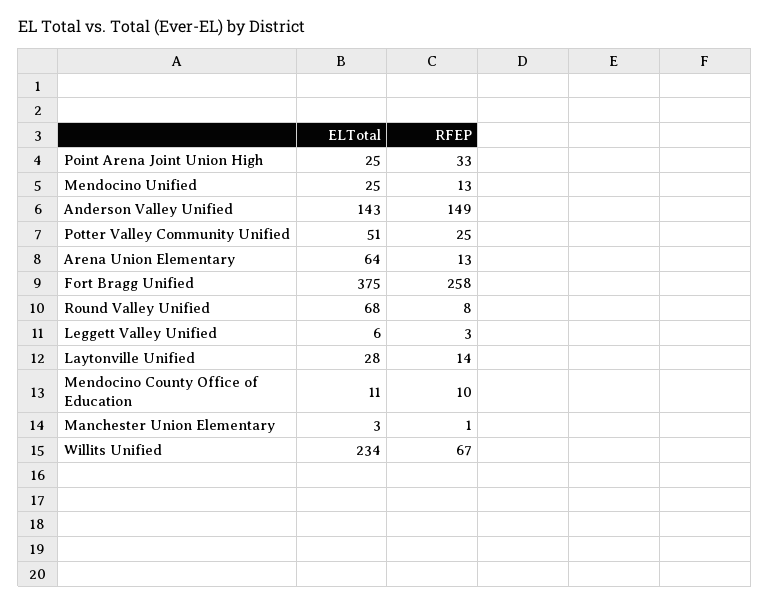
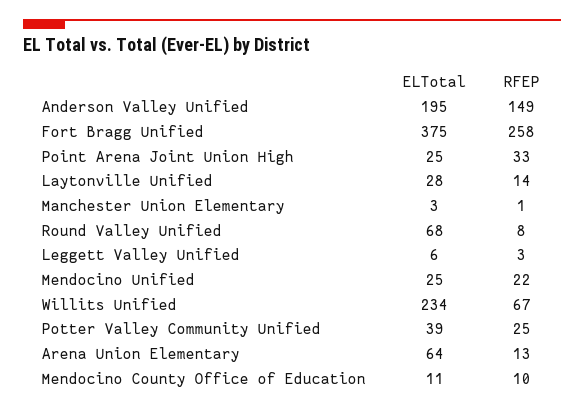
RFEP, Mendocino Unified: 13 -> 22
ELTotal, Anderson Valley Unified: 143 -> 195
ELTotal, Potter Valley Community Unified: 51 -> 39

